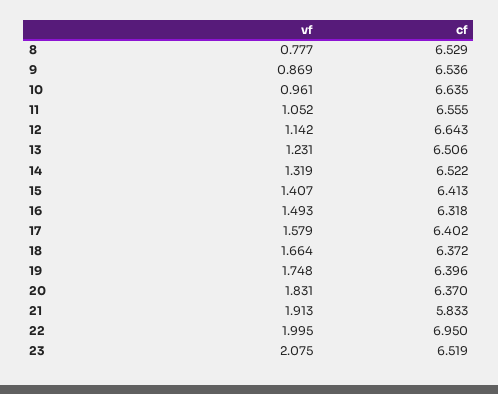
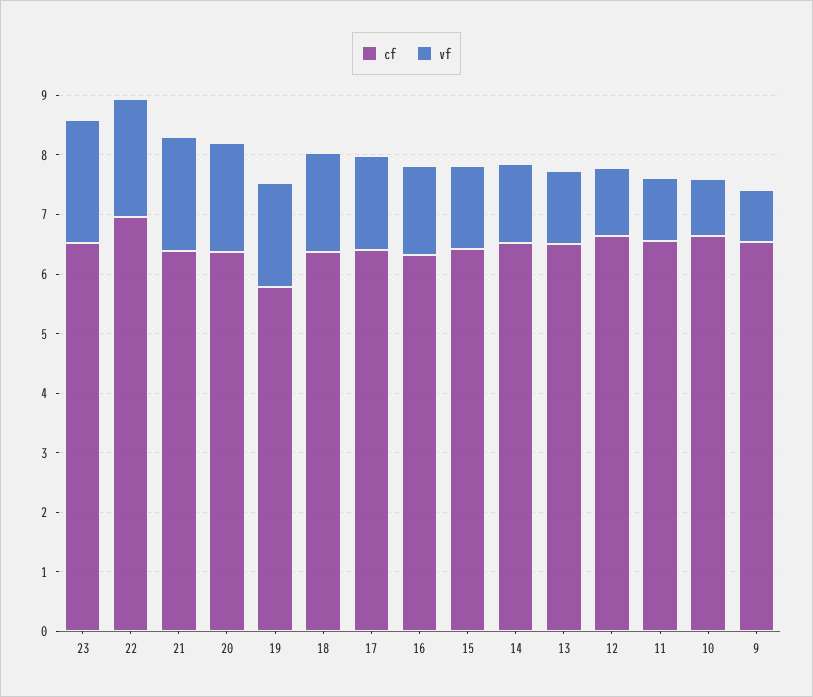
vf, 8: 0.777 -> none
cf, 8: 6.529 -> none
cf, 19: 6.396 -> 5.8
cf, 21: 5.833 -> 6.4

